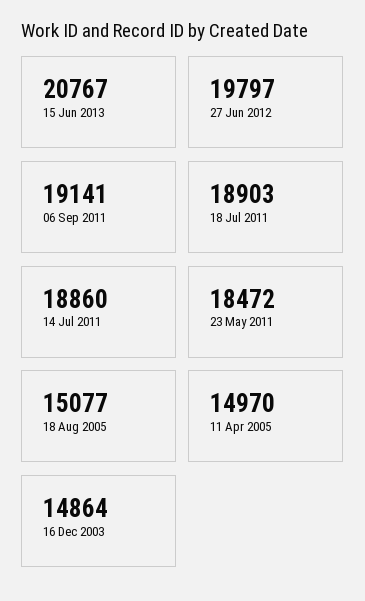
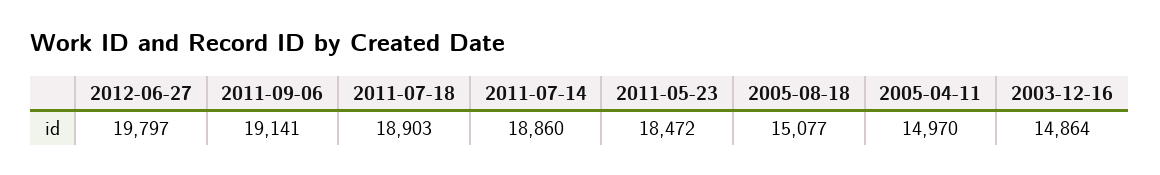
15 Jun 2013: 20767 -> none

